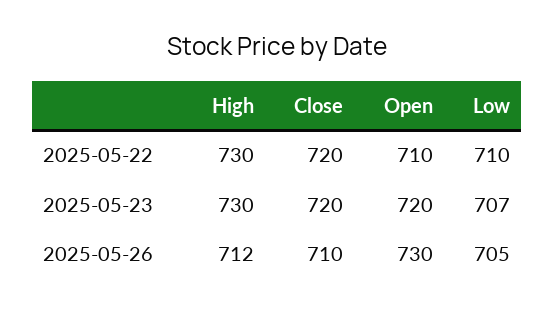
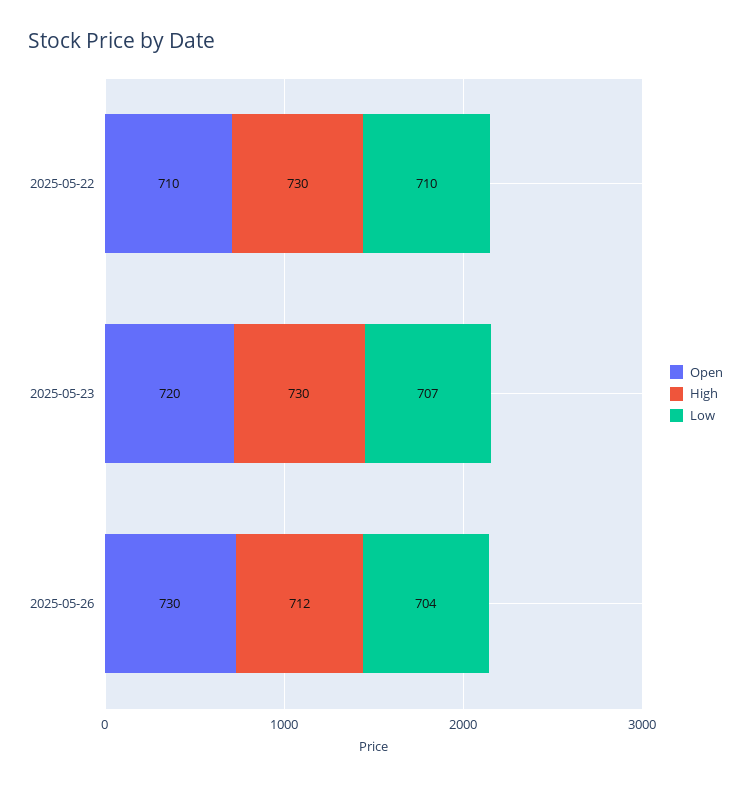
Close, 2025-05-22: 720 -> none
Close, 2025-05-23: 720 -> none
Close, 2025-05-26: 710 -> none
Low, 2025-05-26: 705 -> 704

